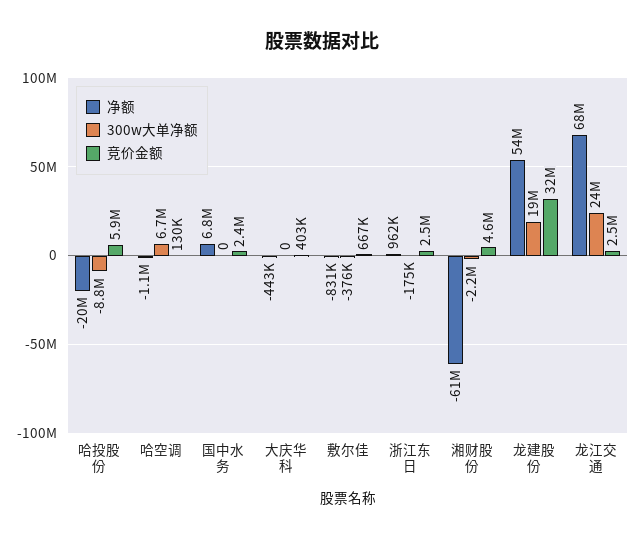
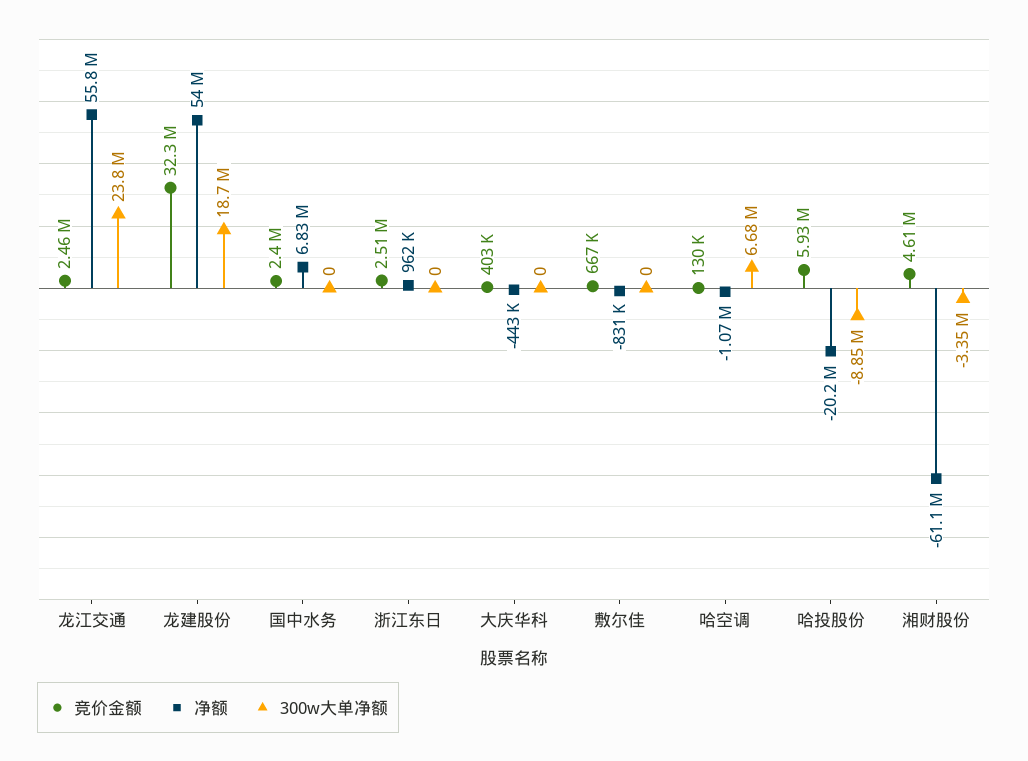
300w大单净额, 敷尔佳: -376000 -> 0
300w大单净额, 浙江东日: -175000 -> 0
300w大单净额, 湘财股份: -2200000 -> -3350000
净额, 龙江交通: 68000000 -> 55800000

